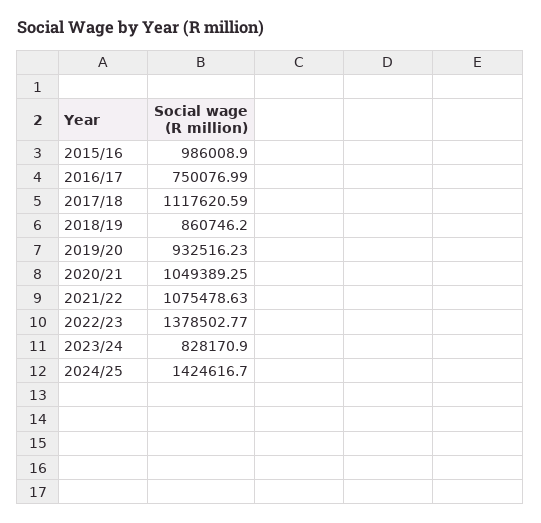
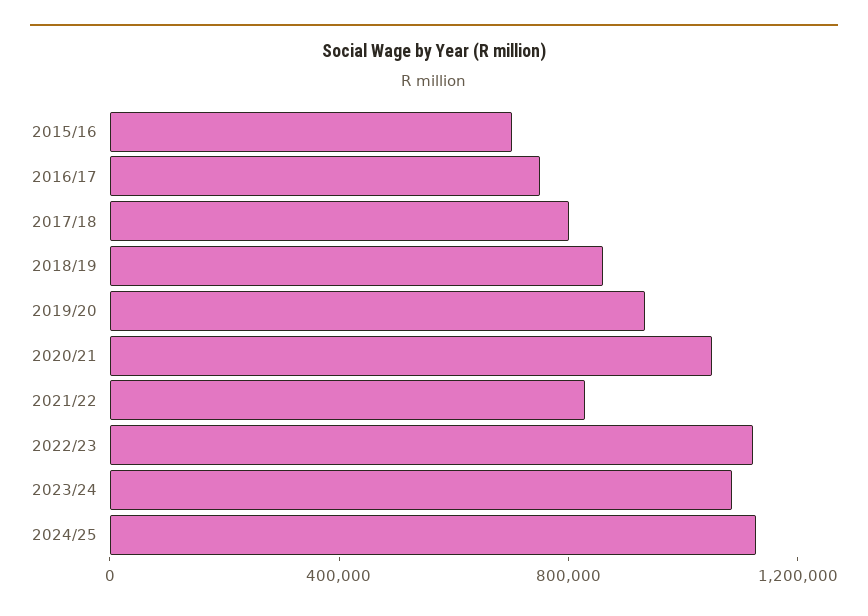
2015/16: 986008.9 -> 700000
2017/18: 1117620.59 -> 800000
2021/22: 1075478.63 -> 800000
2022/23: 1378502.77 -> 1100000
2023/24: 828170.9 -> 1100000
2024/25: 1424616.7 -> 1100000

